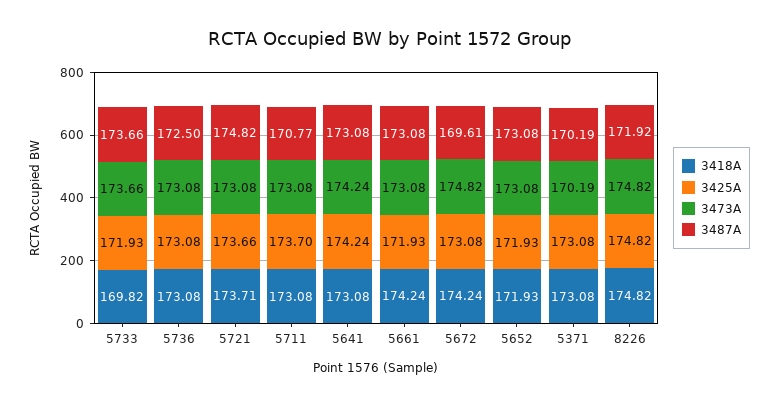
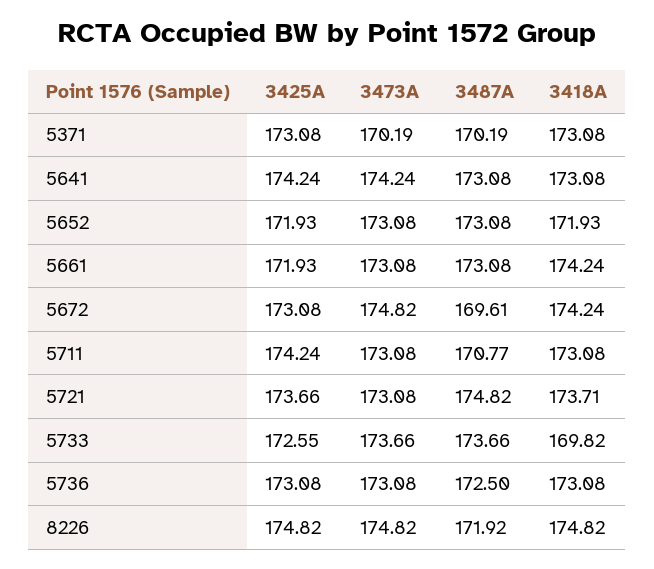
3425A, 5733: 171.93 -> 172.55
3425A, 5711: 173.7 -> 174.24

